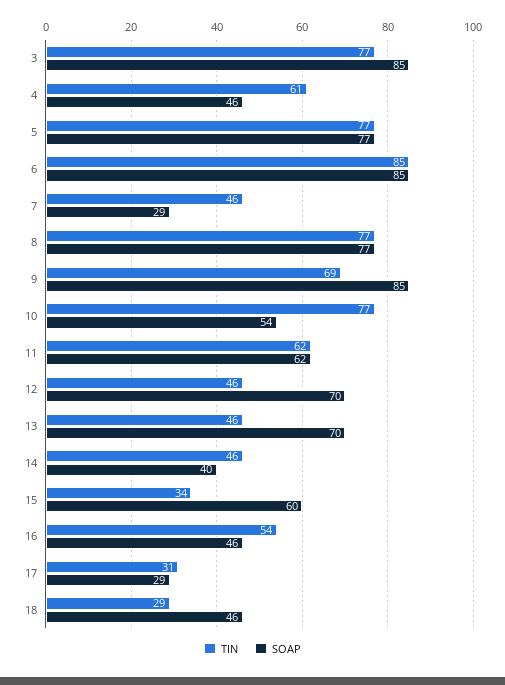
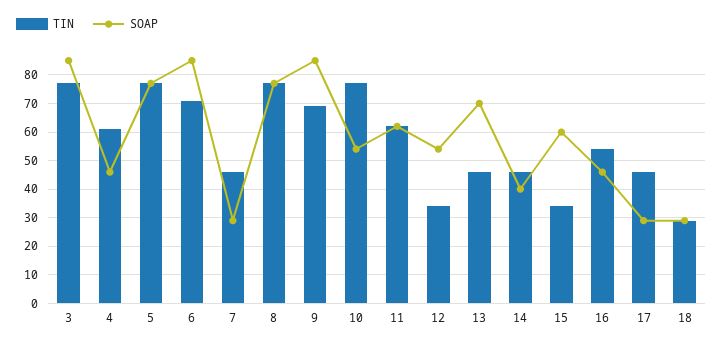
TIN, 6: 85 -> 70
TIN, 12: 46 -> 35
SOAP, 12: 70 -> 55
TIN, 17: 31 -> 45
SOAP, 18: 46 -> 30

